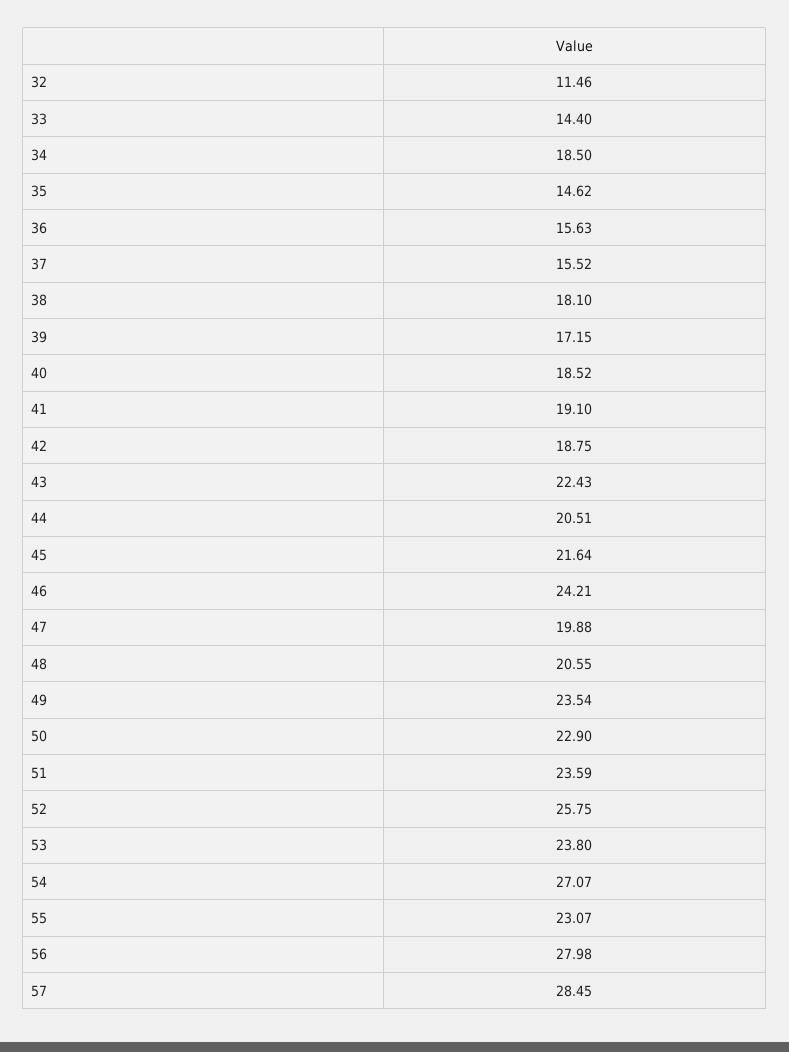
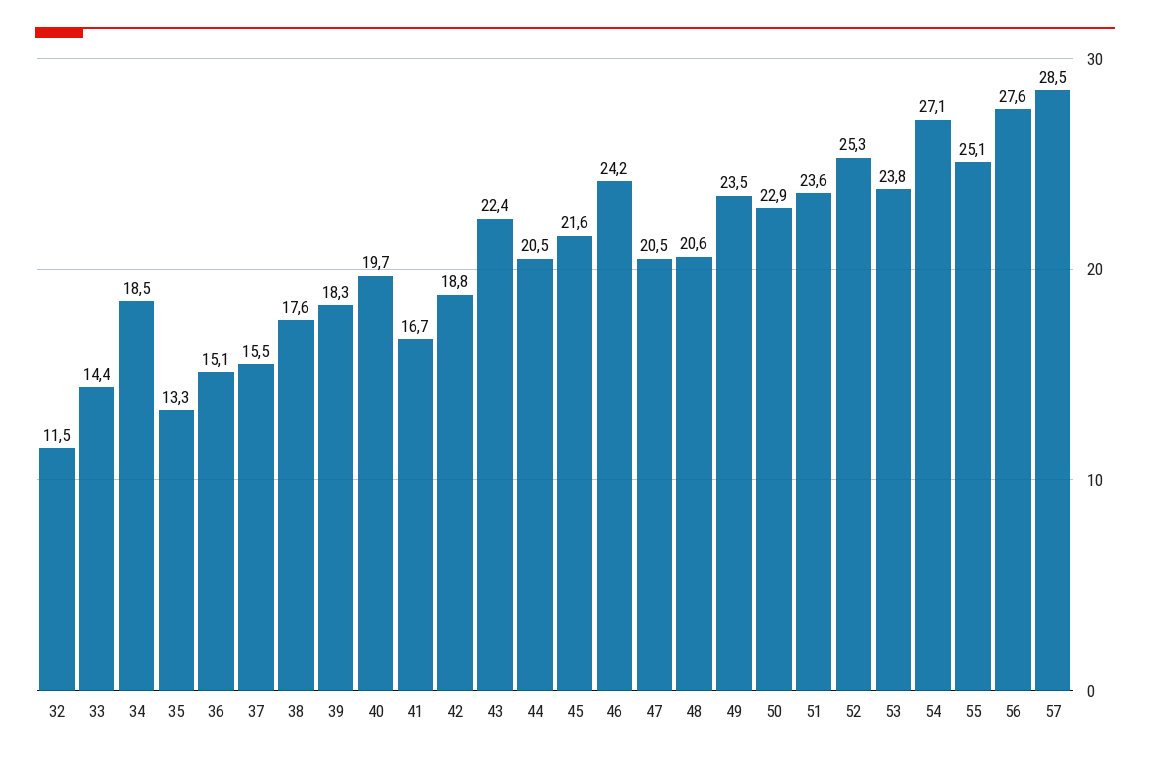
35: 14.62 -> 13.3
36: 15.63 -> 15.1
38: 18.1 -> 17.6
39: 17.15 -> 18.3
40: 18.52 -> 19.7
41: 19.1 -> 16.7
47: 19.88 -> 20.5
52: 25.75 -> 25.3
55: 23.07 -> 25.1
56: 27.98 -> 27.6

